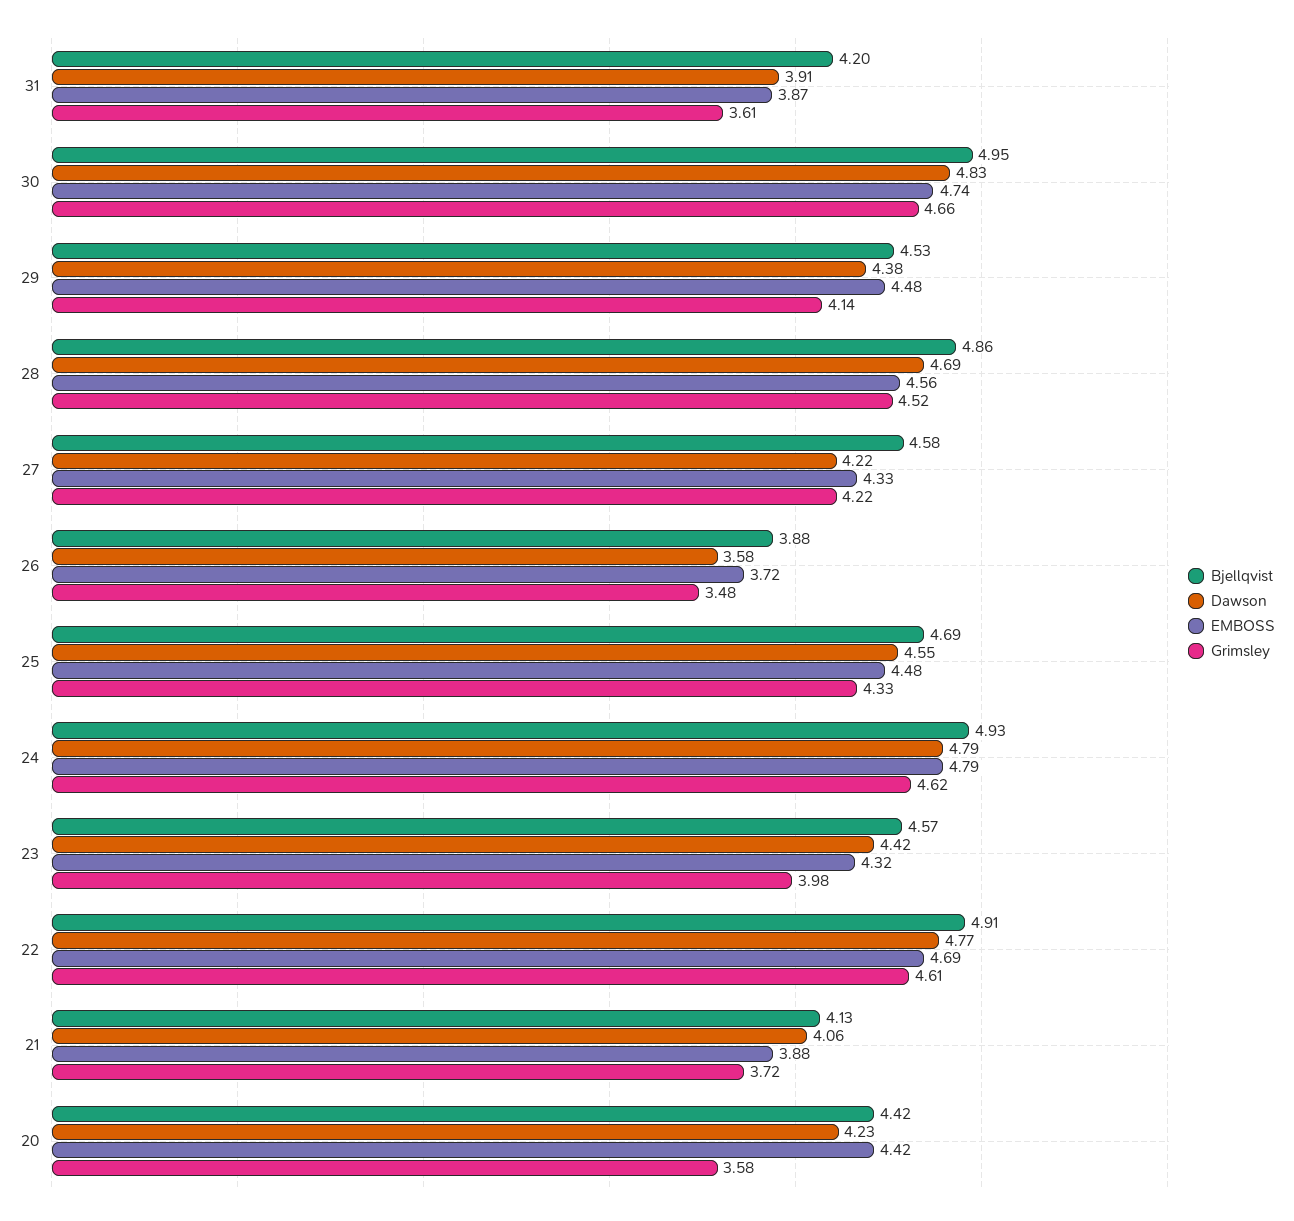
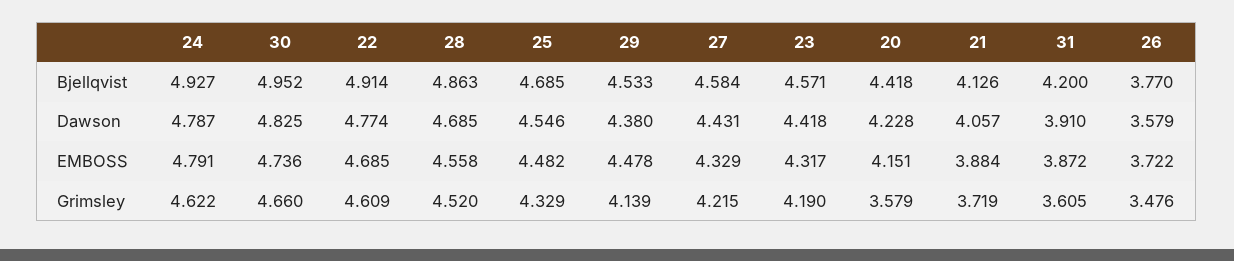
Dawson, 27: 4.22 -> 4.431
Bjellqvist, 26: 3.88 -> 3.77
Grimsley, 23: 3.98 -> 4.19
EMBOSS, 20: 4.42 -> 4.151

